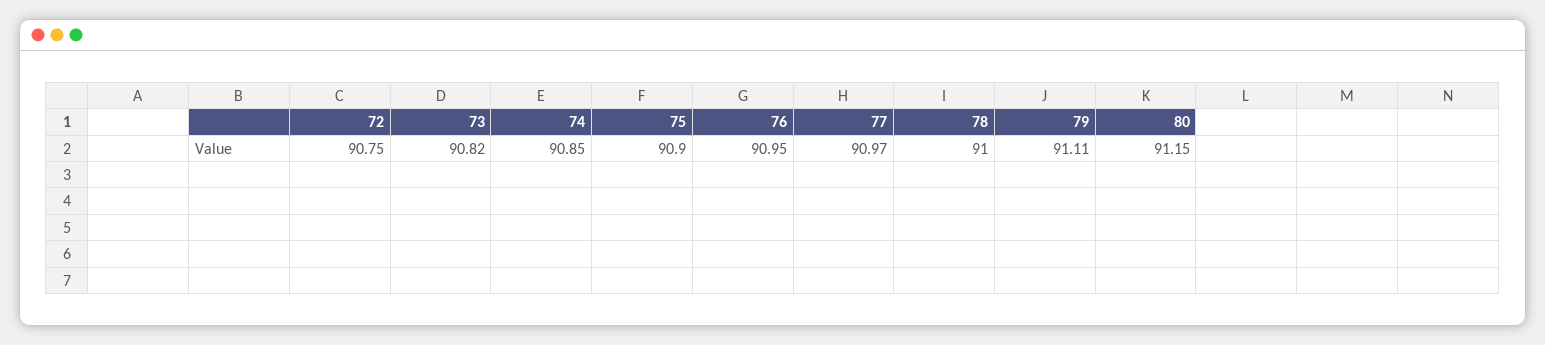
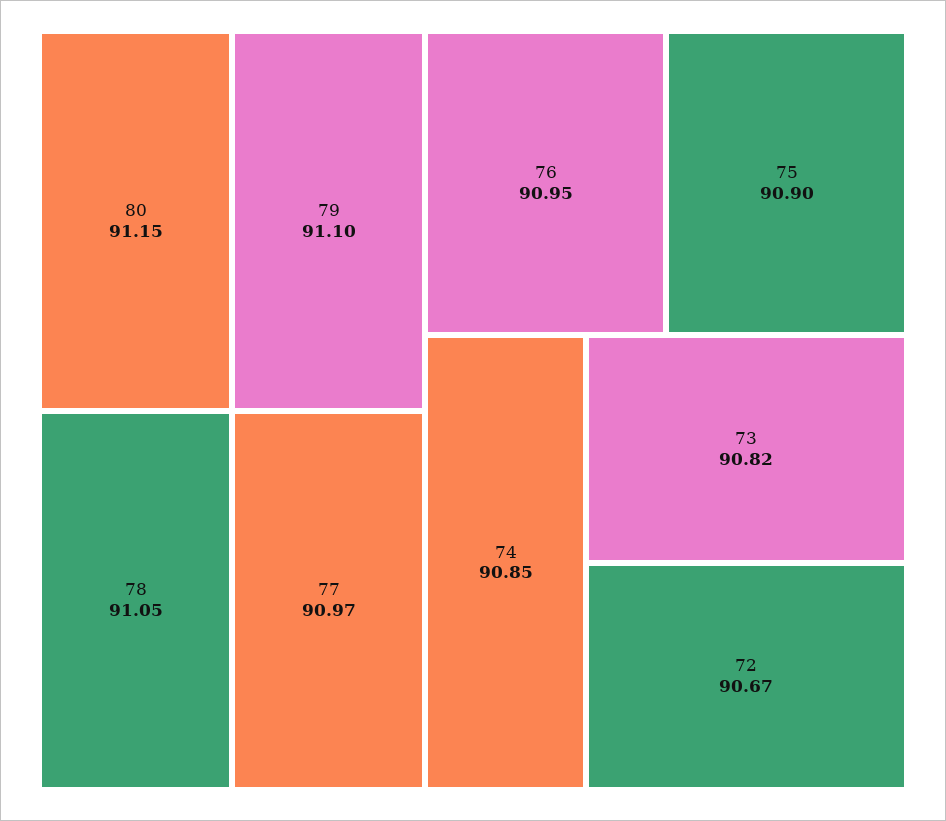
72: 90.75 -> 90.67
78: 91 -> 91.05
79: 91.11 -> 91.1

